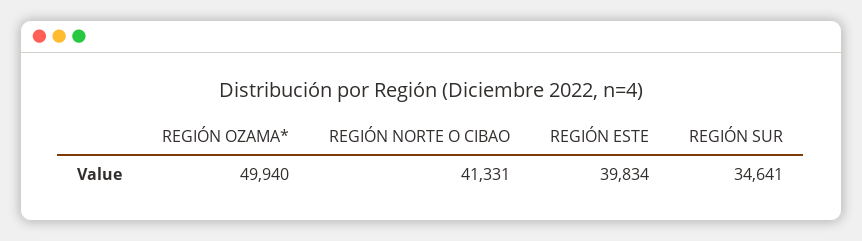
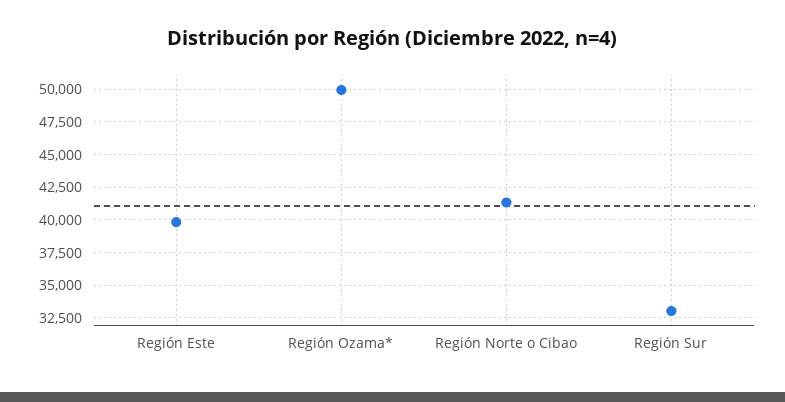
REGIÓN SUR: 34641 -> 33000

